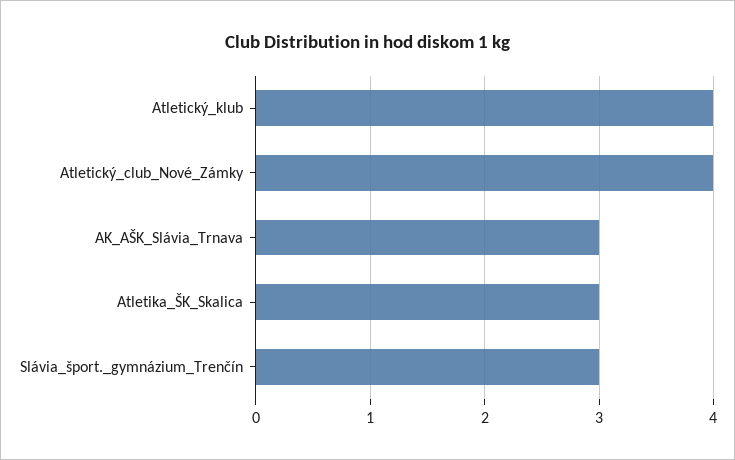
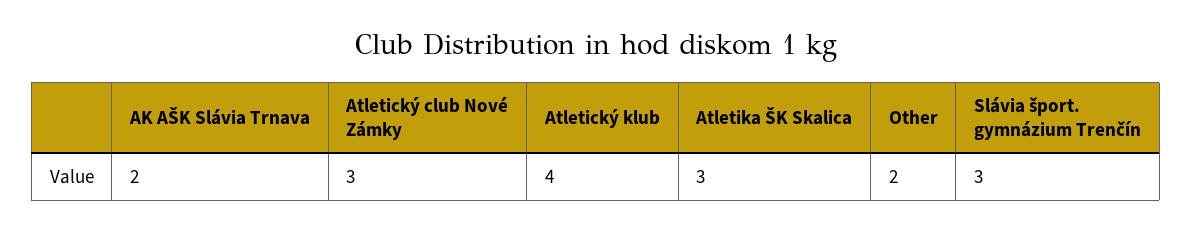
Atletický_club_Nové_Zámky: 4 -> 3
AK_AŠK_Slávia_Trnava: 3 -> 2
Other: none -> 2

